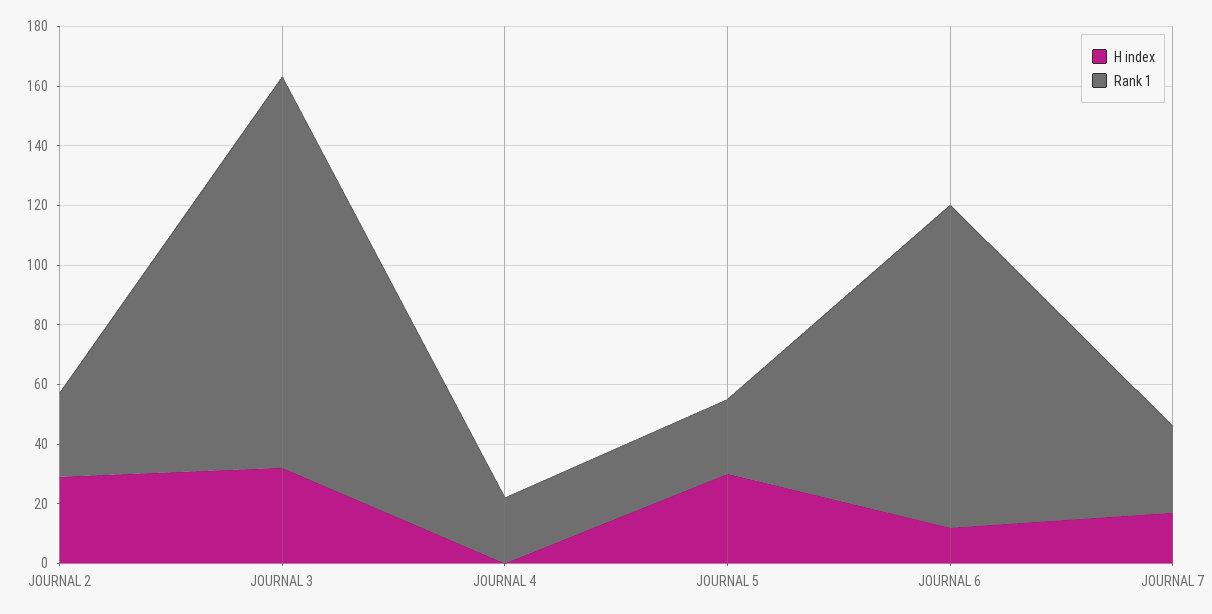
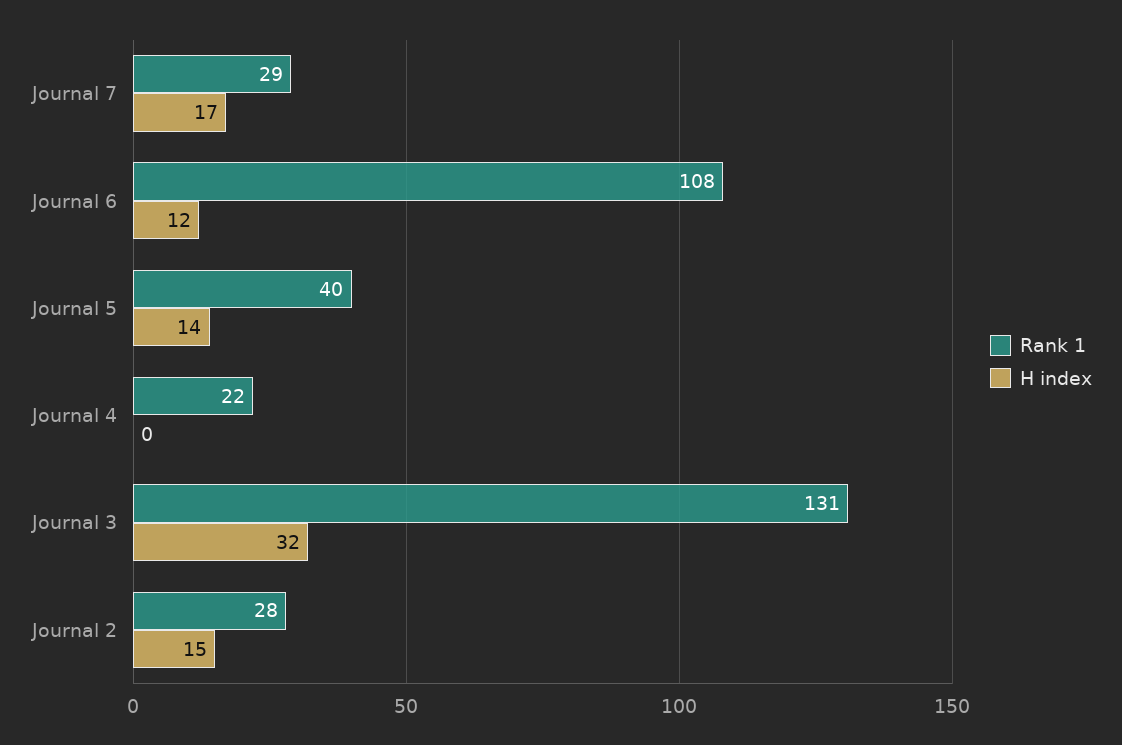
H index, JOURNAL 2: 30 -> 15
H index, JOURNAL 5: 30 -> 14
Rank 1, JOURNAL 5: 25 -> 40

